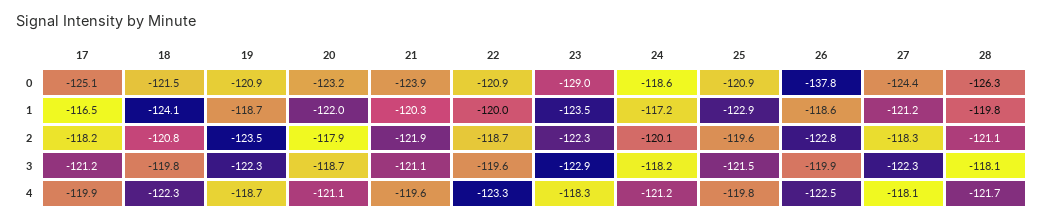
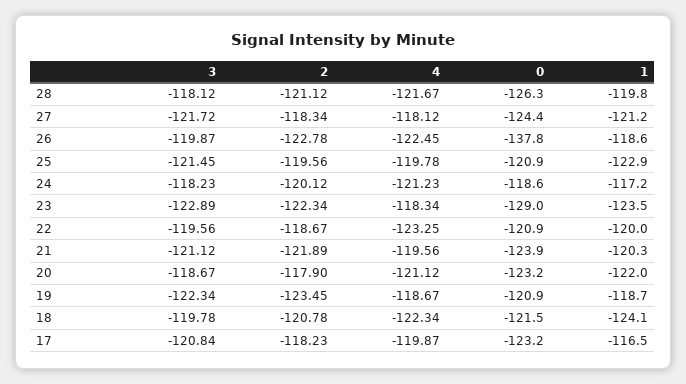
17, 0: -125.1 -> -123.2
17, 3: -121.2 -> -120.84
27, 3: -122.3 -> -121.72

